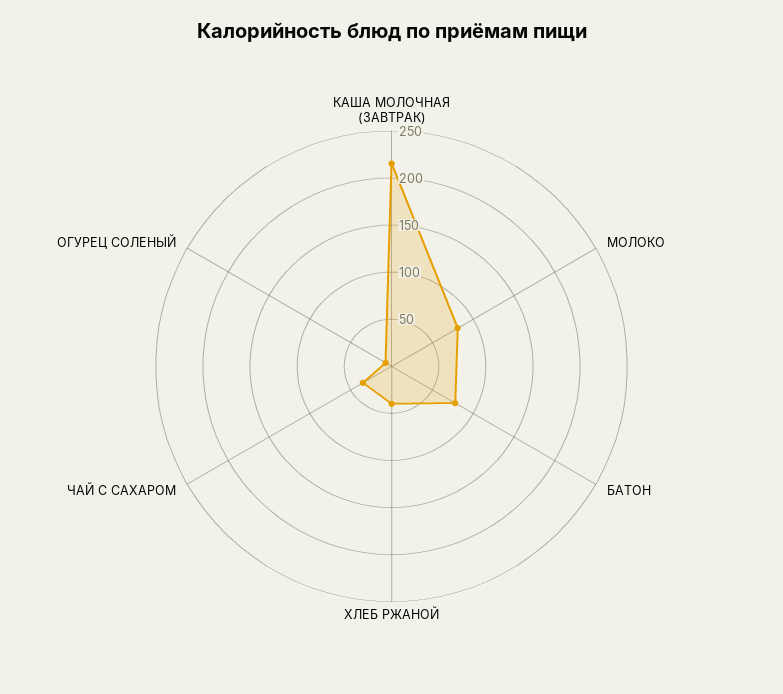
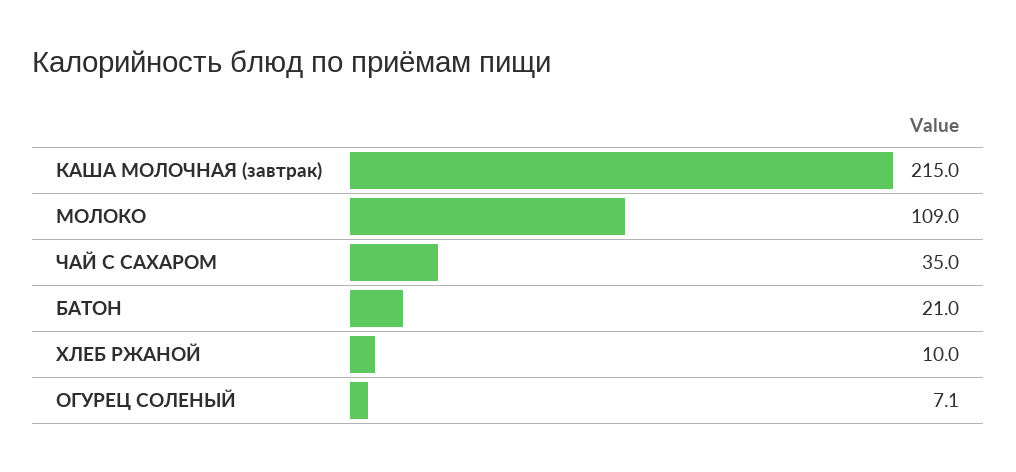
МОЛОКО: 80 -> 109
БАТОН: 80 -> 21
ХЛЕБ РЖАНОЙ: 40 -> 10

